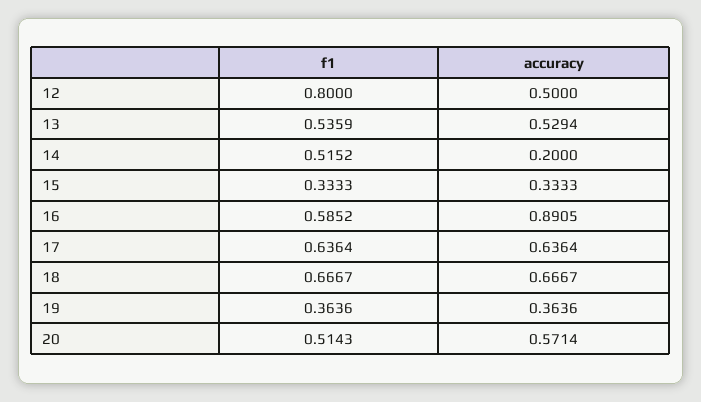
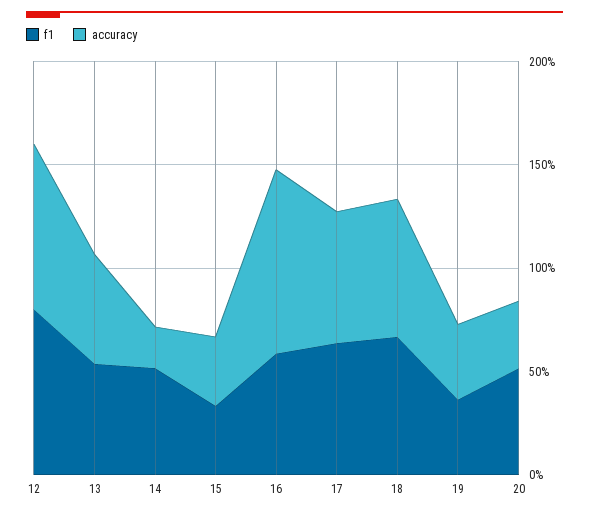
accuracy, 12: 0.5 -> 0.8
accuracy, 20: 0.5714 -> 0.3

